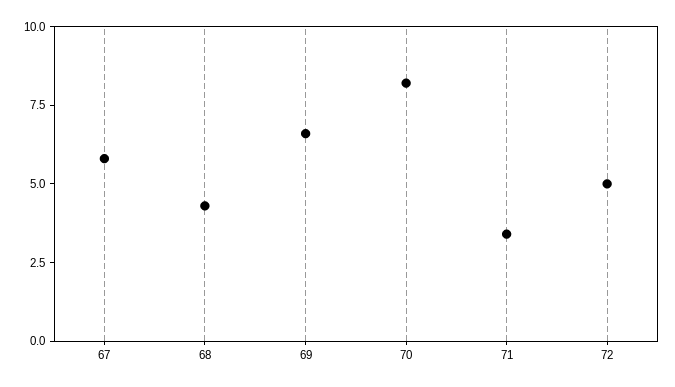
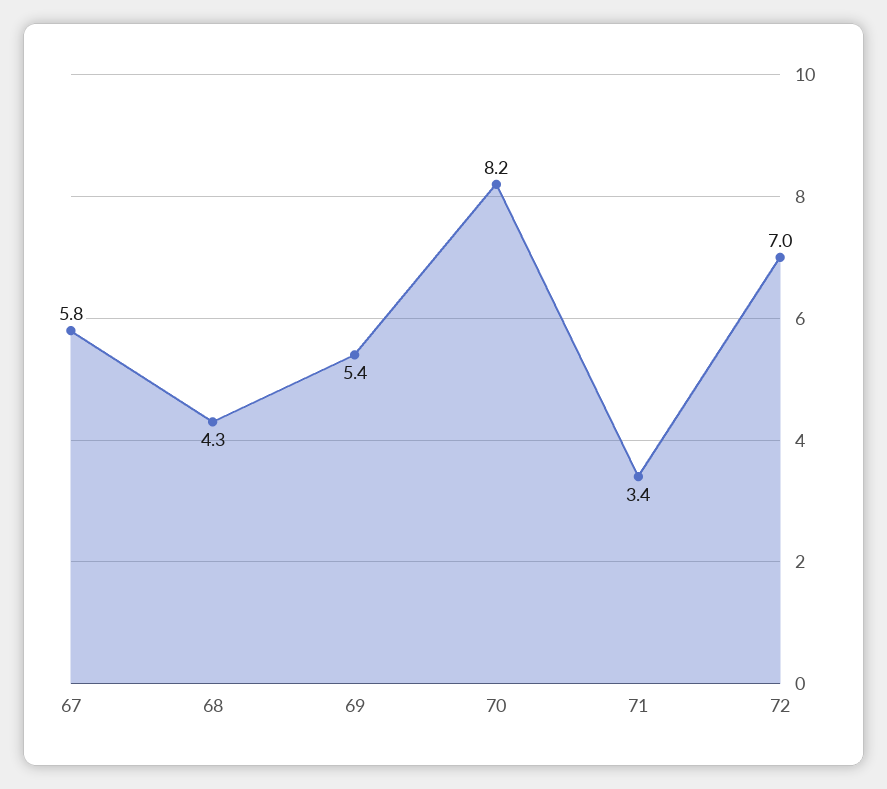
69: 6.5 -> 5.4
72: 5 -> 7

